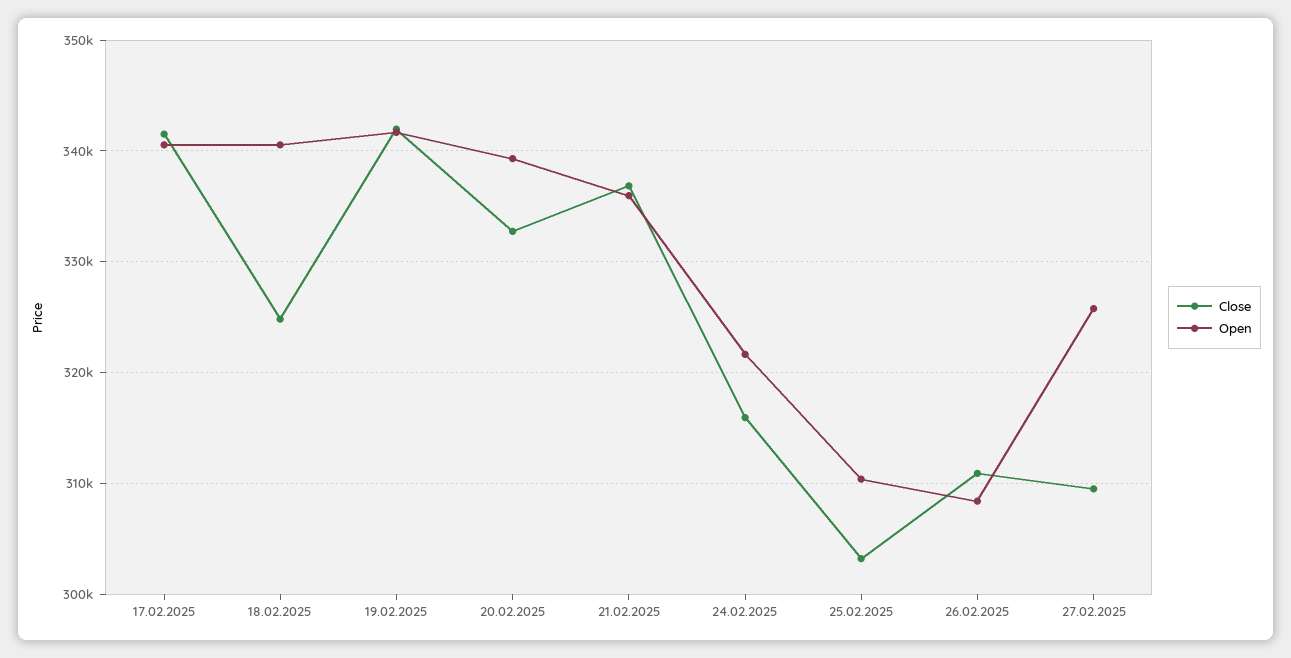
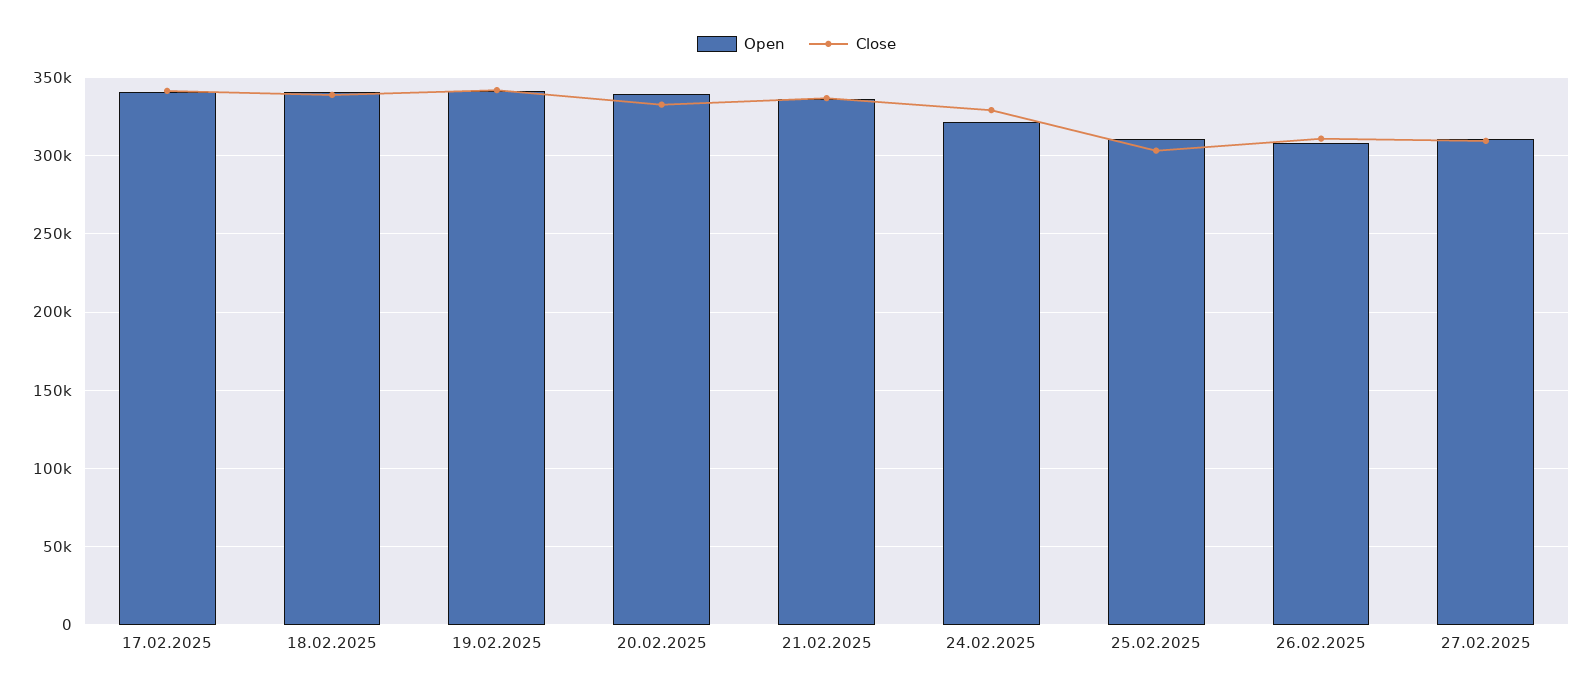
Close, 18.02.2025: 325000 -> 340000
Close, 24.02.2025: 316000 -> 330000
Open, 27.02.2025: 326000 -> 310000

